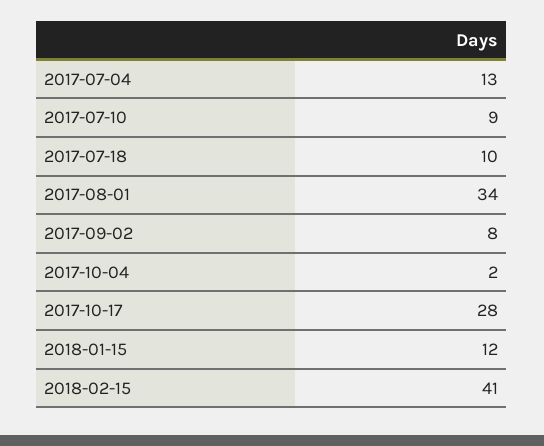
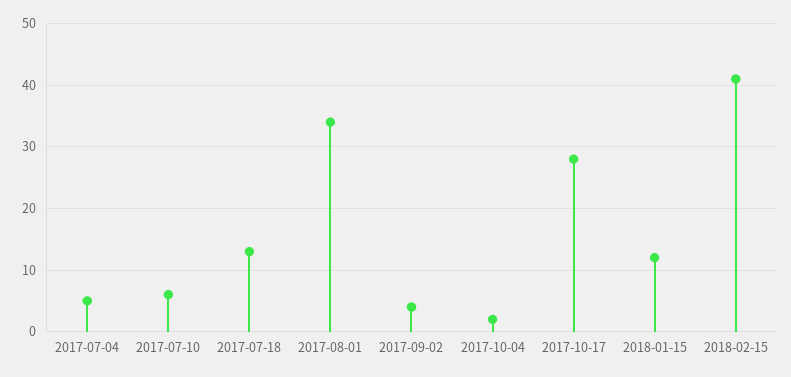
2017-07-04: 13 -> 5
2017-07-10: 9 -> 6
2017-07-18: 10 -> 13
2017-09-02: 8 -> 4

